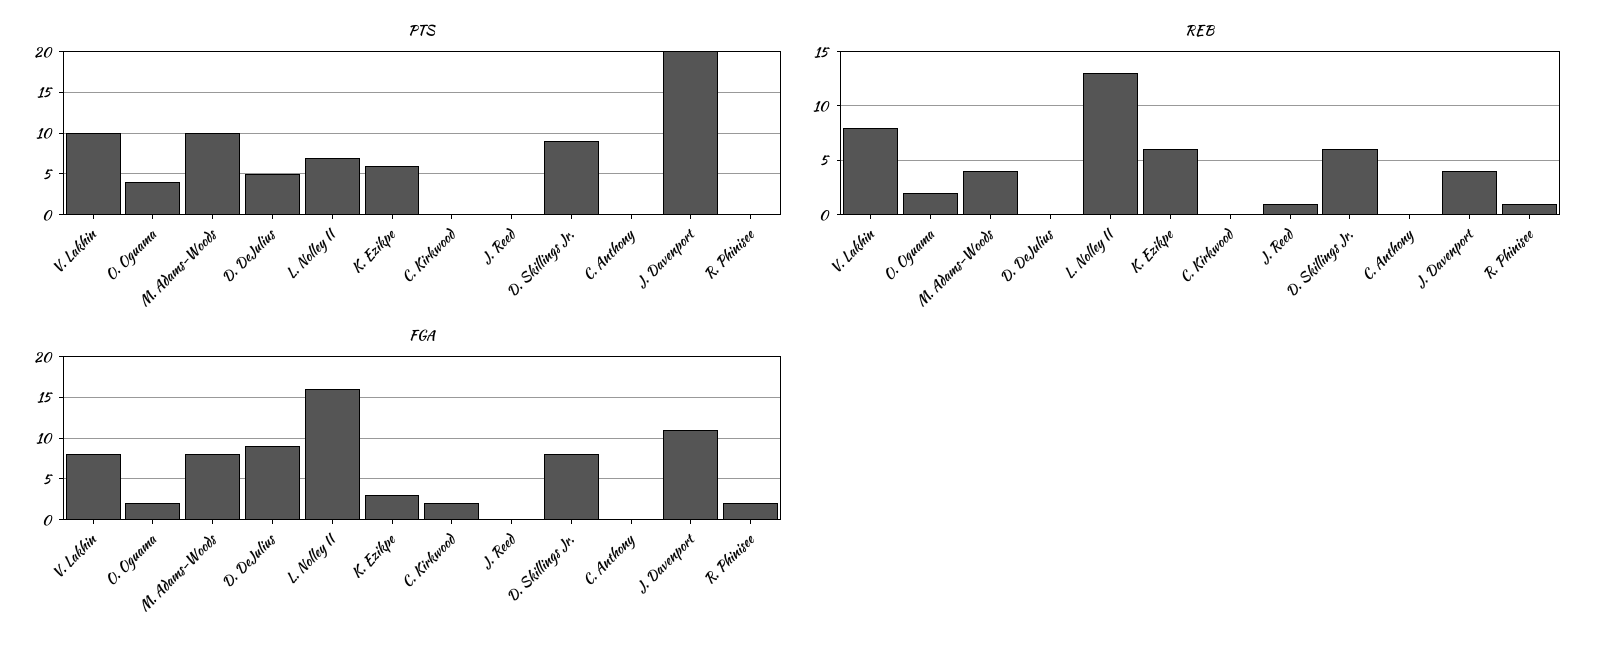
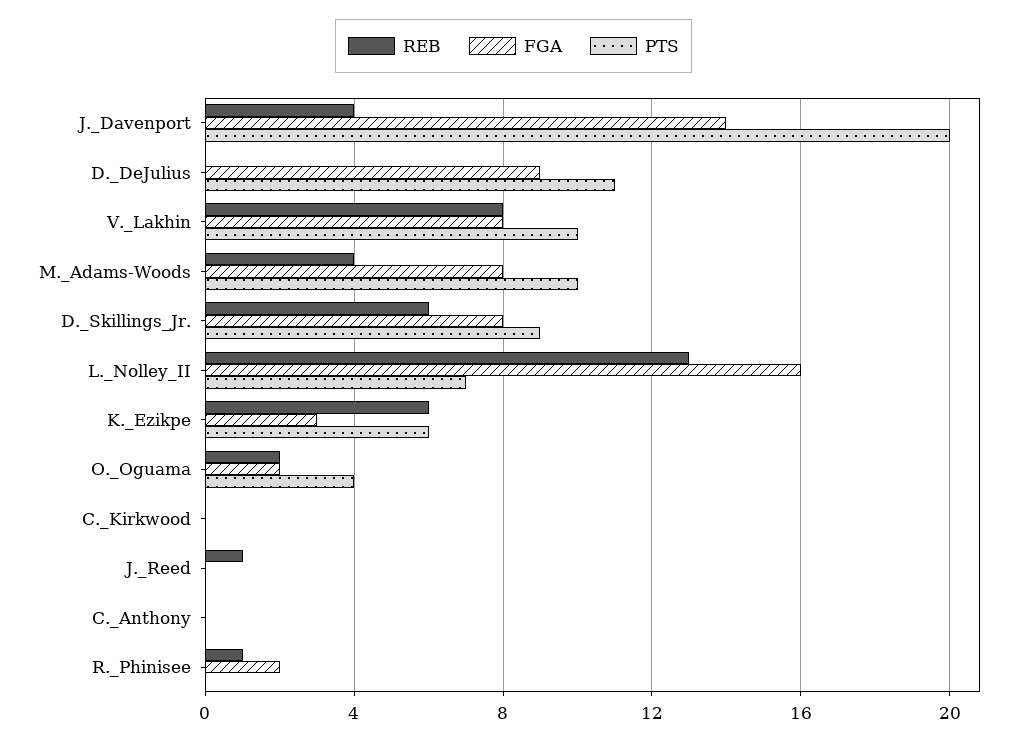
PTS, D. DeJulius: 5 -> 11
FGA, C. Kirkwood: 2 -> 0
FGA, J. Davenport: 11 -> 14

